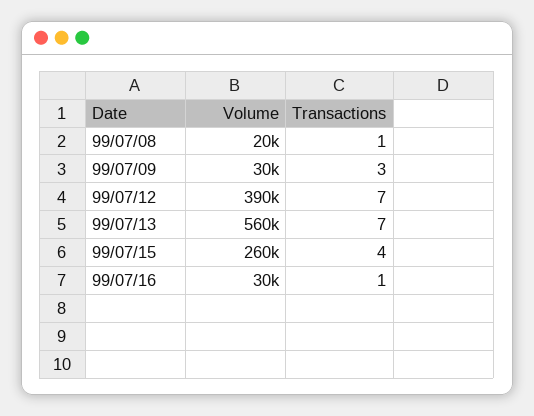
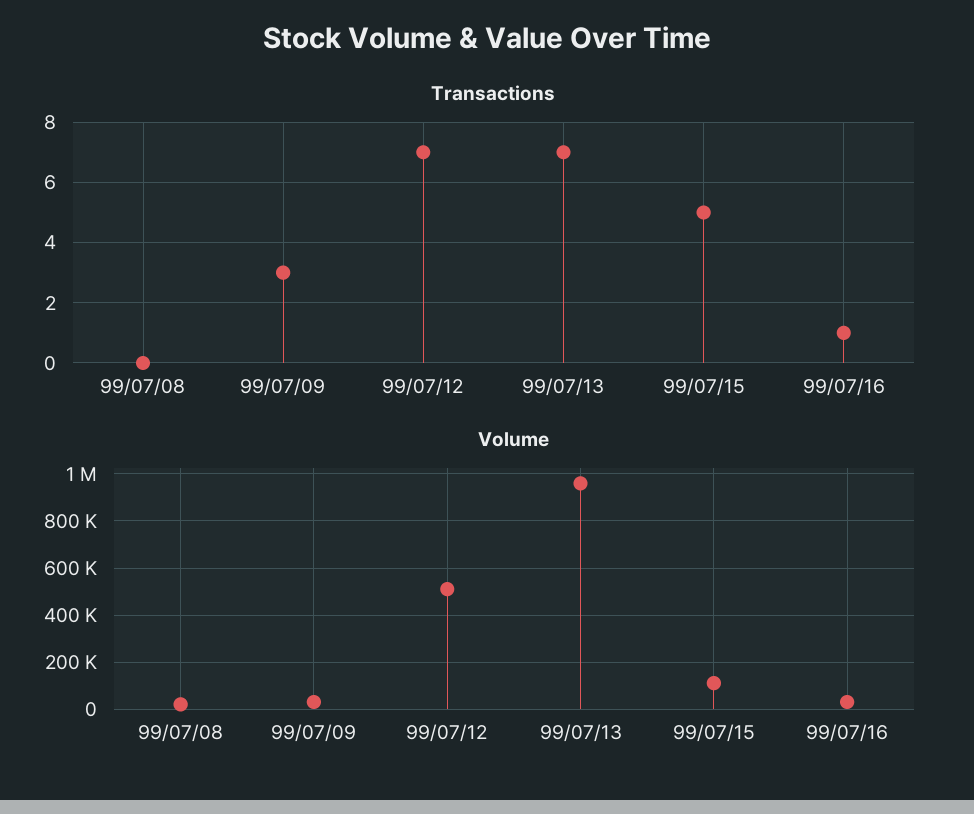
Transactions, 99/07/08: 1 -> 0
Volume, 99/07/12: 390000 -> 500000
Volume, 99/07/13: 560000 -> 950000
Volume, 99/07/15: 260000 -> 100000
Transactions, 99/07/15: 4 -> 5

